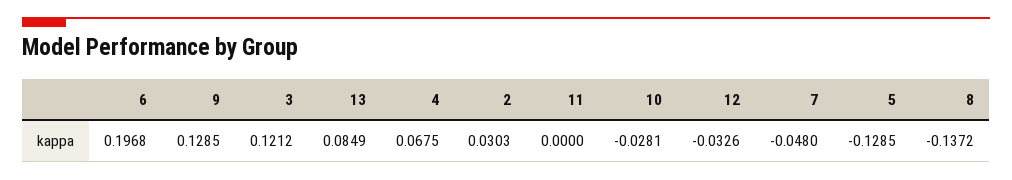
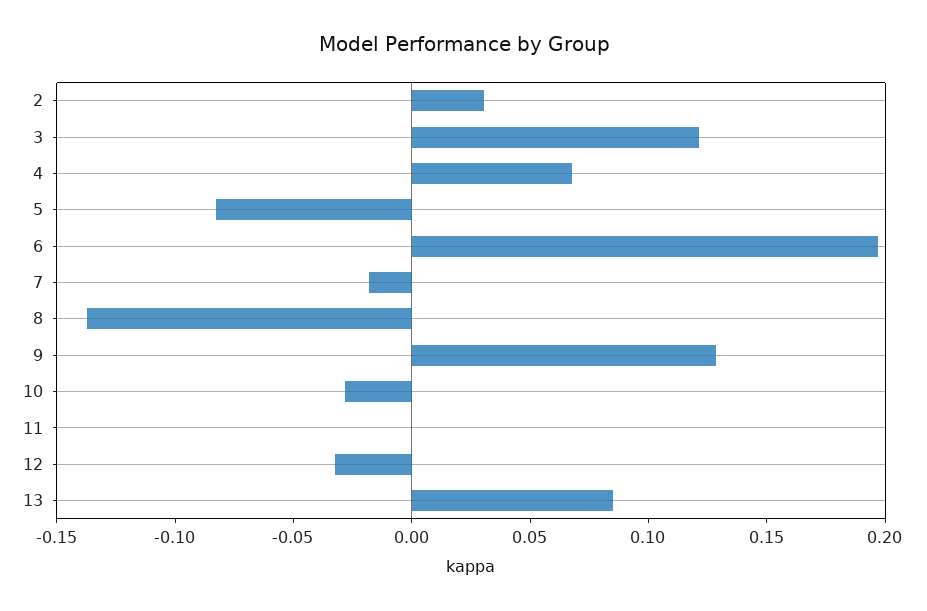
7: -0.048 -> -0.02
5: -0.1285 -> -0.08

